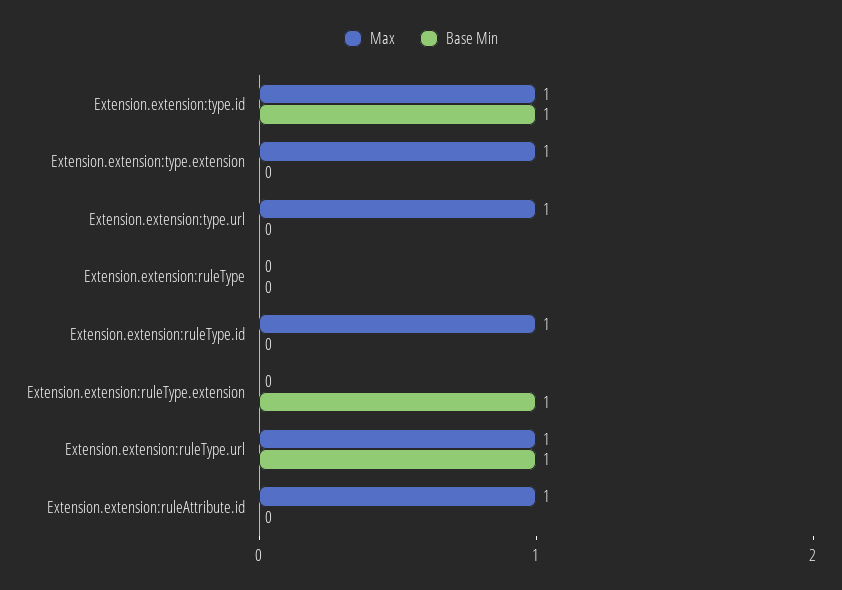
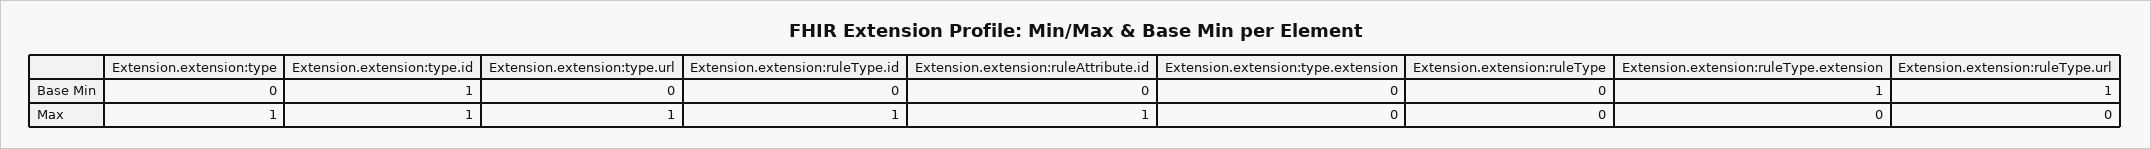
Max, Extension.extension:type.extension: 1 -> 0
Max, Extension.extension:ruleType.url: 1 -> 0
Base Min, Extension.extension:type: none -> 0
Max, Extension.extension:type: none -> 1

